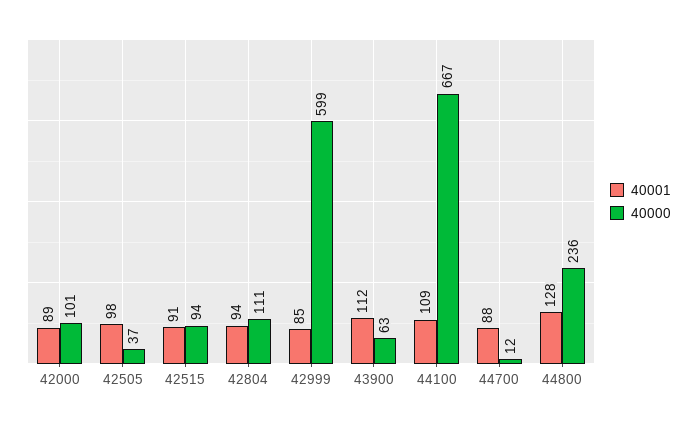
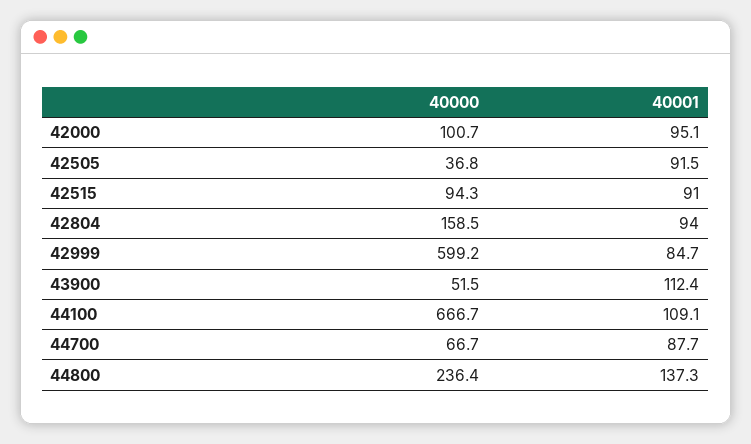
40001, 42000: 89 -> 95.1
40001, 42505: 98 -> 91.5
40000, 42804: 111 -> 158.5
40000, 43900: 63 -> 51.5
40000, 44700: 12 -> 66.7
40001, 44800: 128 -> 137.3

